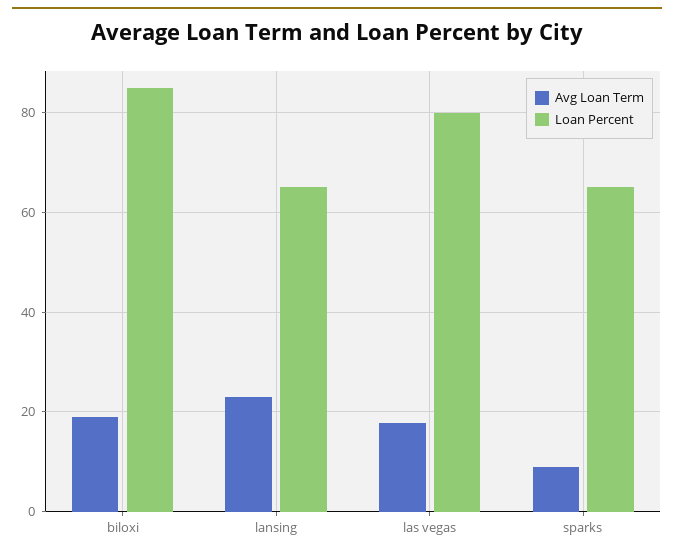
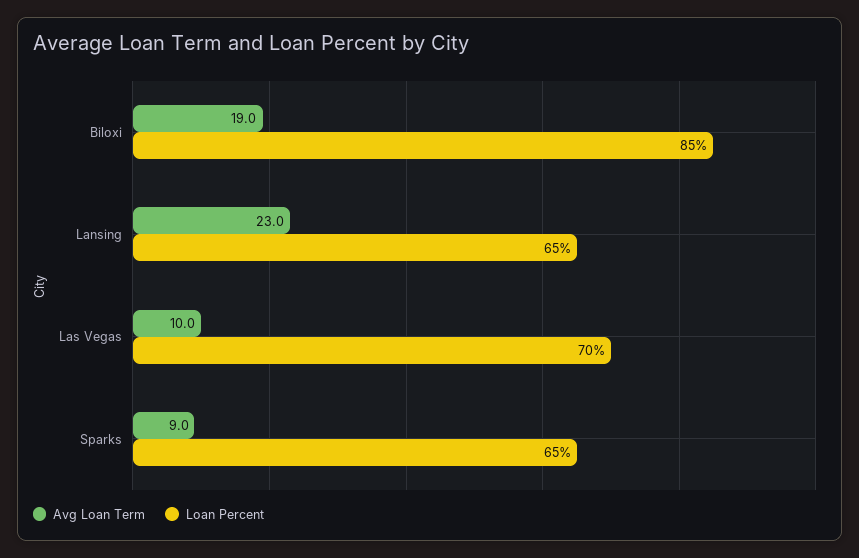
Avg Loan Term, las vegas: 18 -> 10
Loan Percent, las vegas: 80 -> 70

